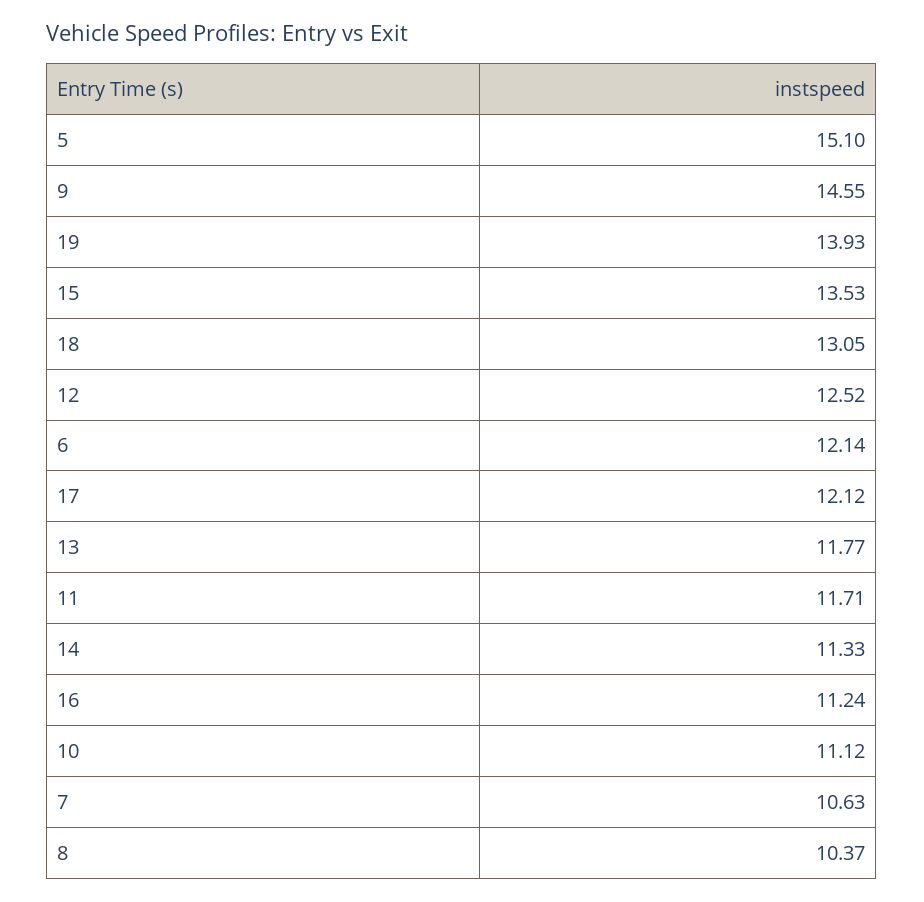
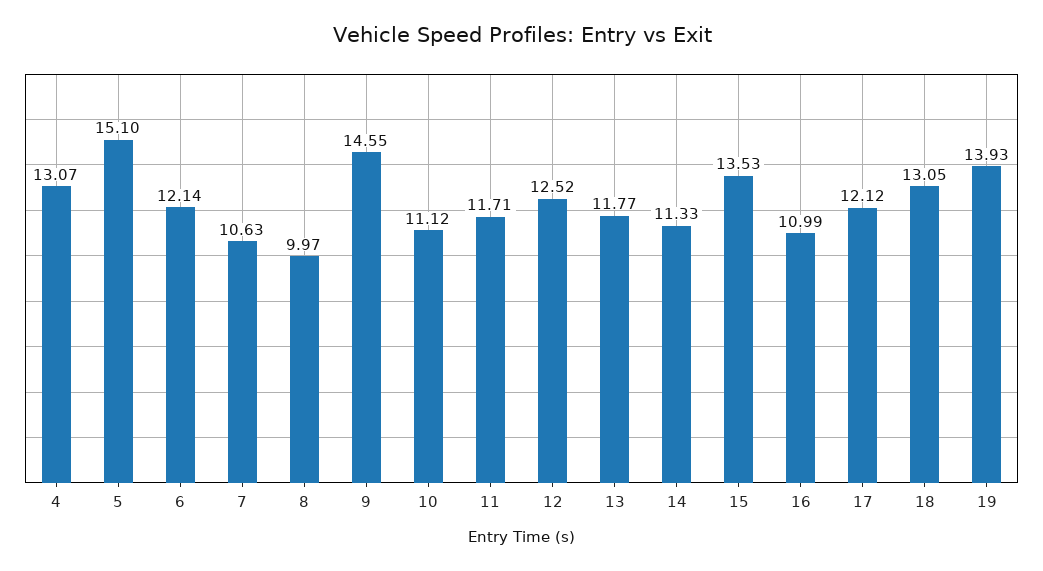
16: 11.24 -> 10.99
8: 10.37 -> 9.97
4: none -> 13.07

